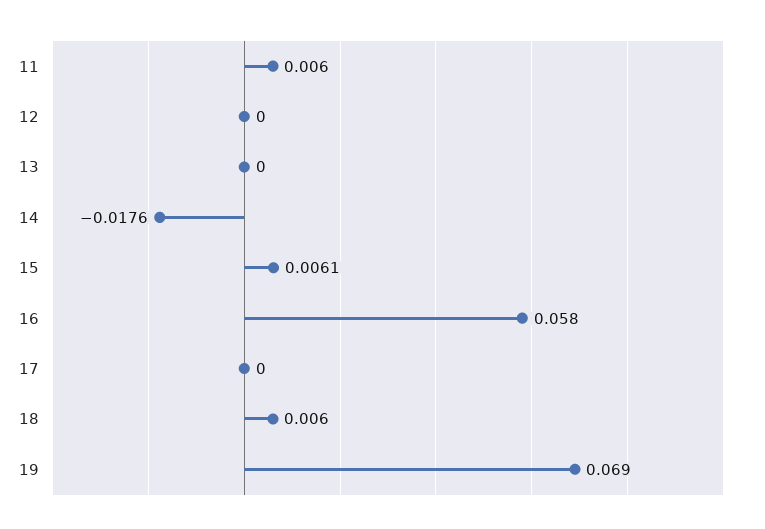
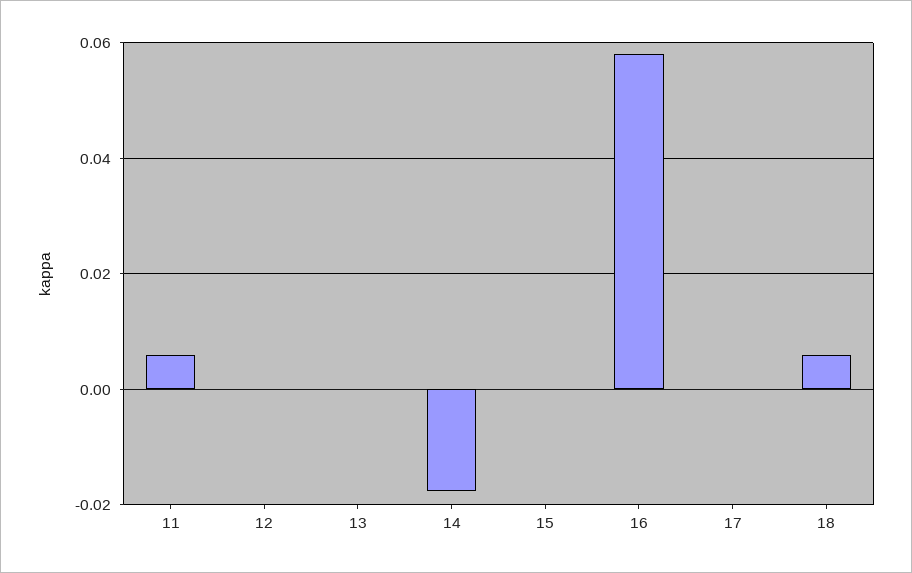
15: 0.0061 -> 0
19: 0.069 -> none

